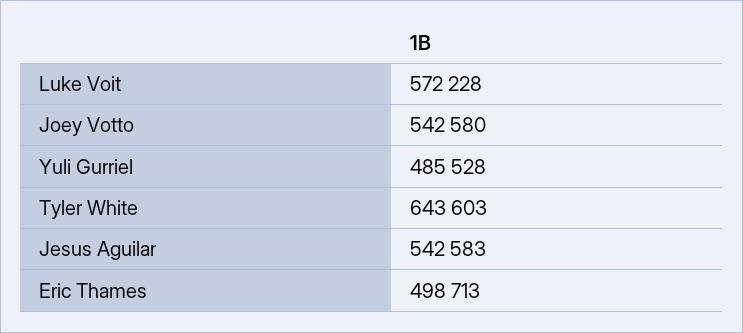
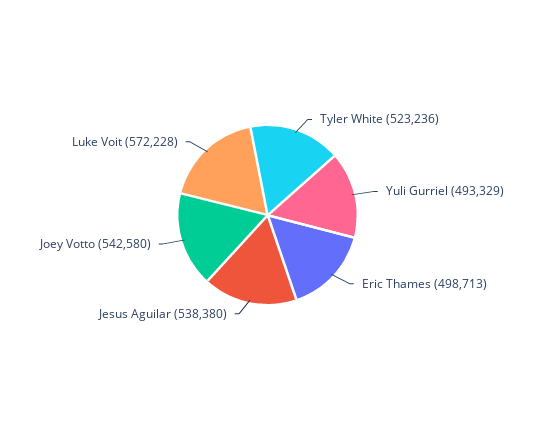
Yuli Gurriel: 485528 -> 493329
Tyler White: 643603 -> 523236
Jesus Aguilar: 542583 -> 538380

